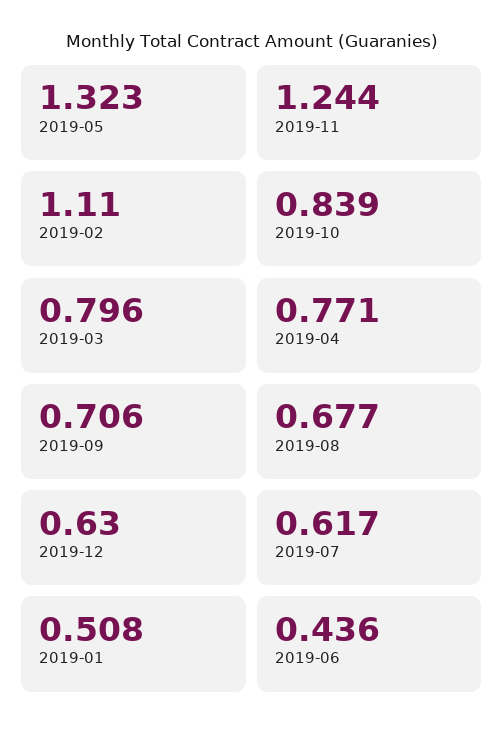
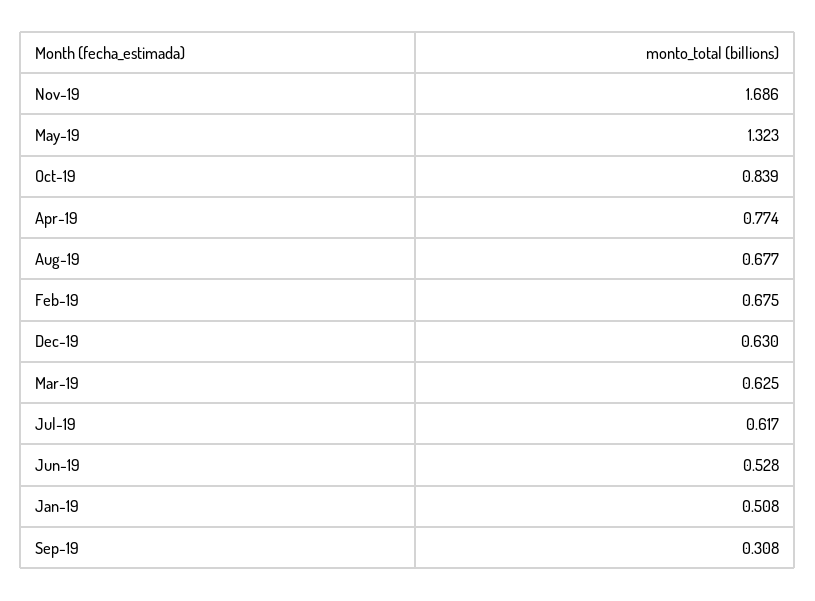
2019-11: 1.244 -> 1.686
2019-02: 1.11 -> 0.675
2019-03: 0.796 -> 0.625
2019-04: 0.771 -> 0.774
2019-09: 0.706 -> 0.308
2019-06: 0.436 -> 0.528

